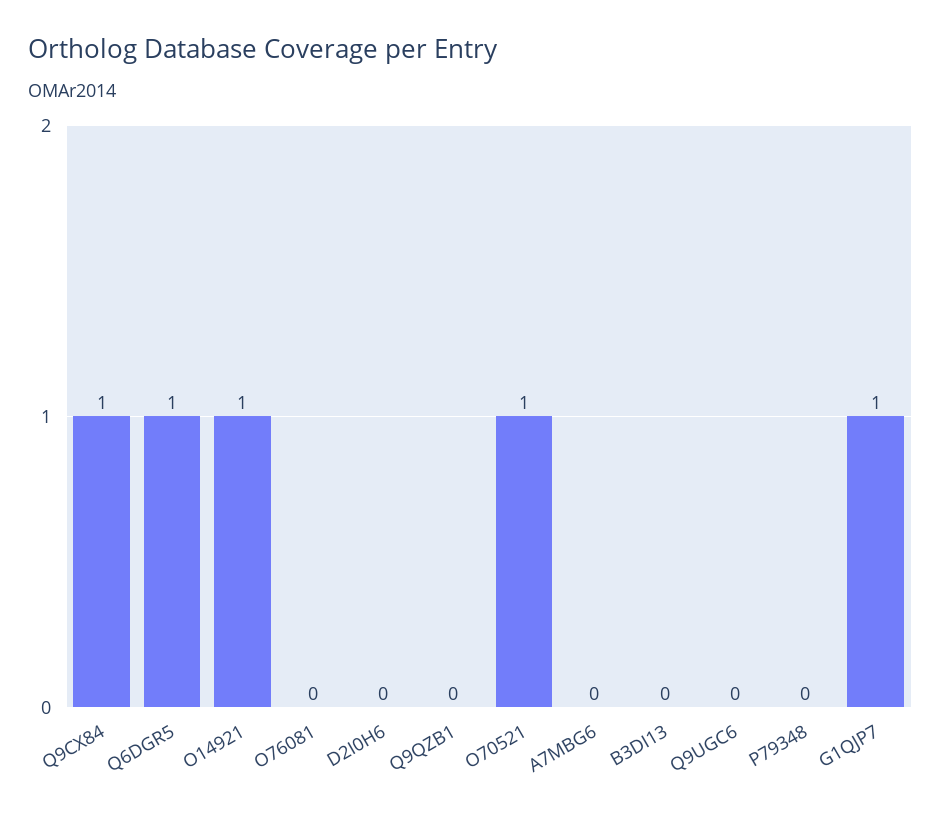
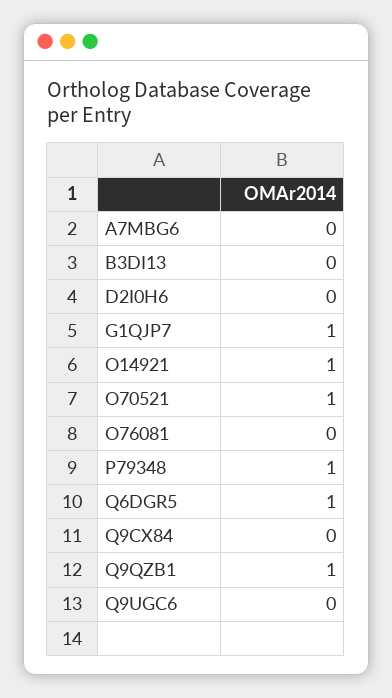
Q9CX84: 1 -> 0
Q9QZB1: 0 -> 1
P79348: 0 -> 1

